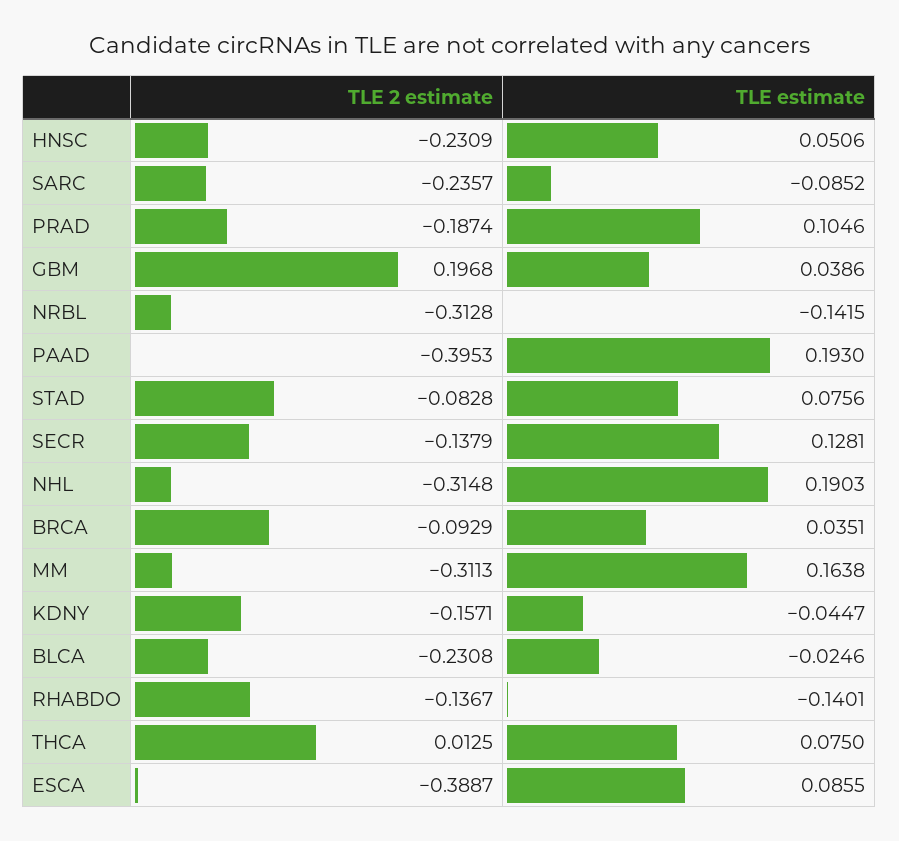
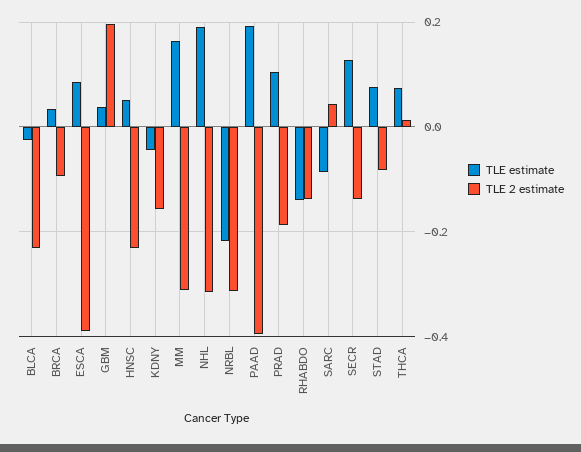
TLE 2 estimate, SARC: -0.2357 -> 0.04
TLE estimate, NRBL: -0.1415 -> -0.22

